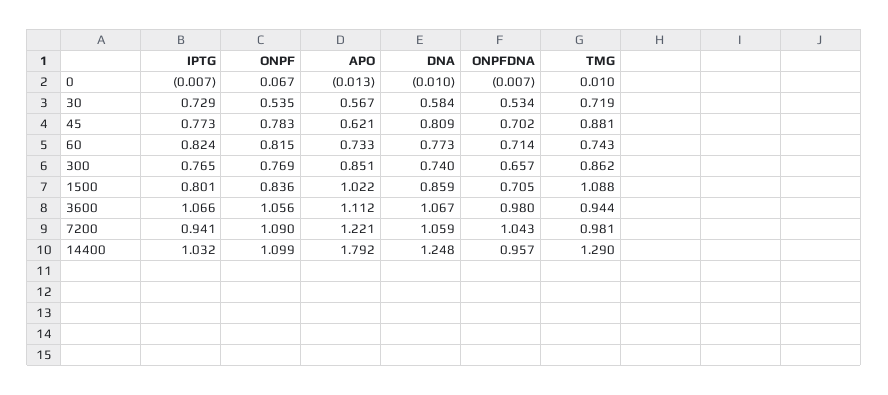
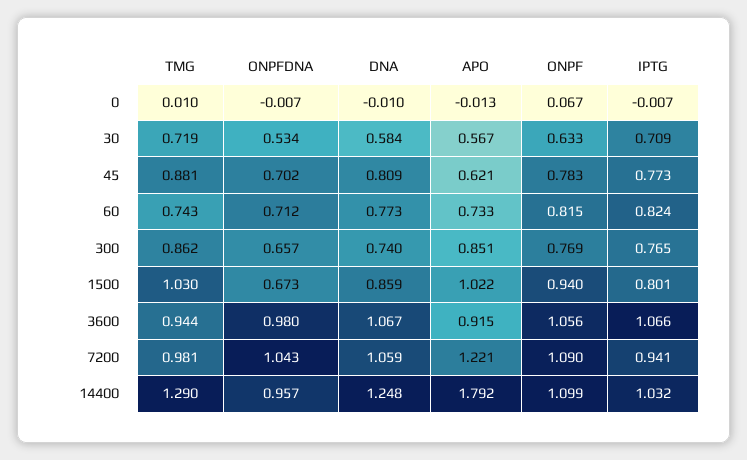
IPTG, 30: 0.729 -> 0.709
ONPF, 30: 0.535 -> 0.633
ONPFDNA, 60: 0.714 -> 0.712
ONPF, 1500: 0.836 -> 0.94
ONPFDNA, 1500: 0.705 -> 0.673
TMG, 1500: 1.088 -> 1.03
APO, 3600: 1.112 -> 0.915

